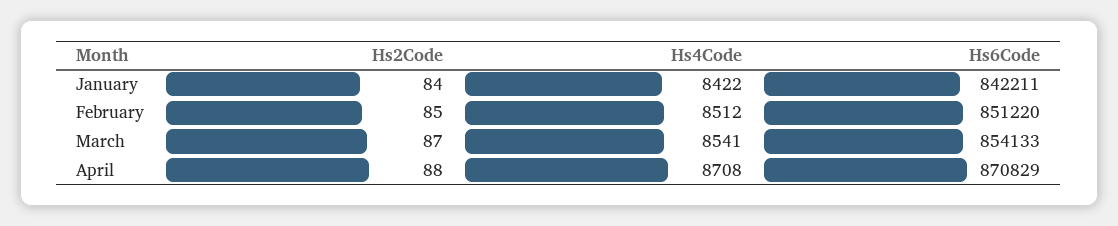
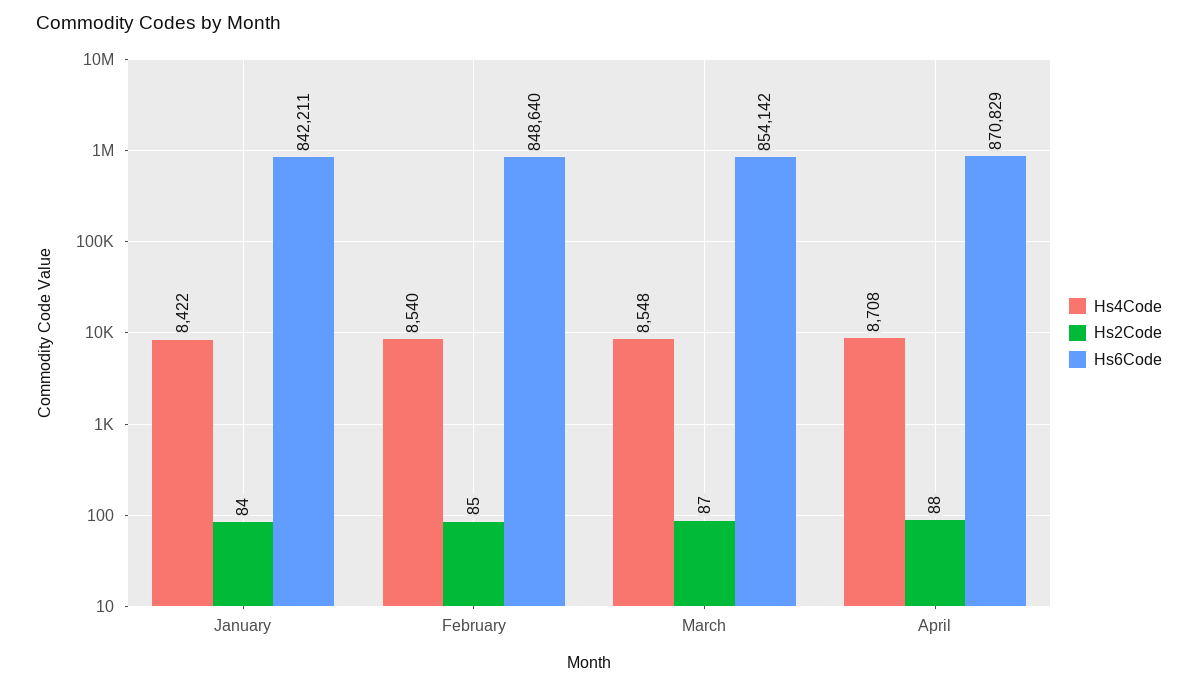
Hs4Code, February: 8512 -> 8540
Hs6Code, February: 851220 -> 848640
Hs4Code, March: 8541 -> 8548
Hs6Code, March: 854133 -> 854142

